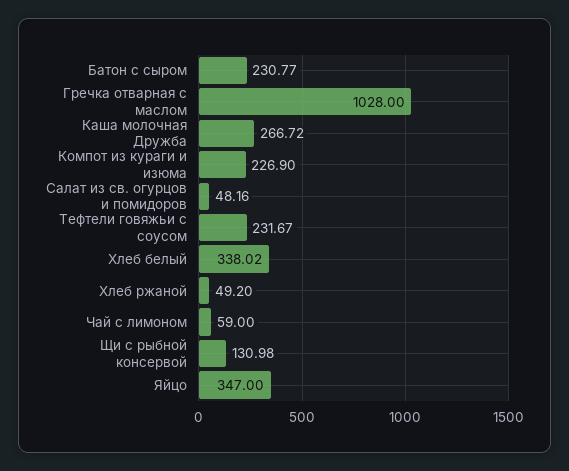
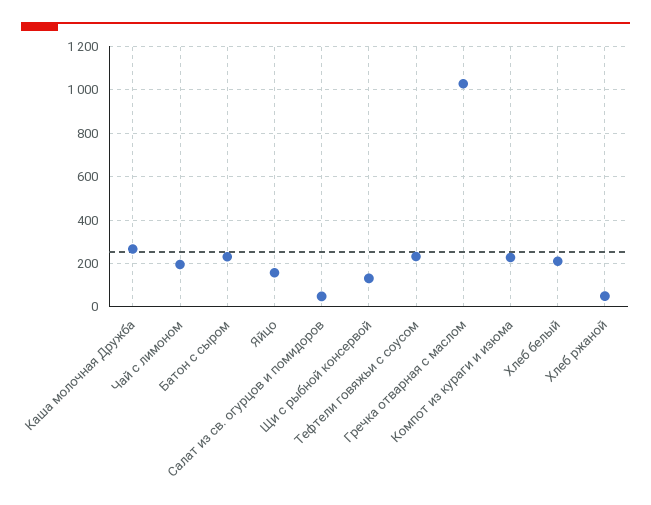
Хлеб белый: 338.02 -> 200
Чай с лимоном: 59 -> 200
Яйцо: 347 -> 150

